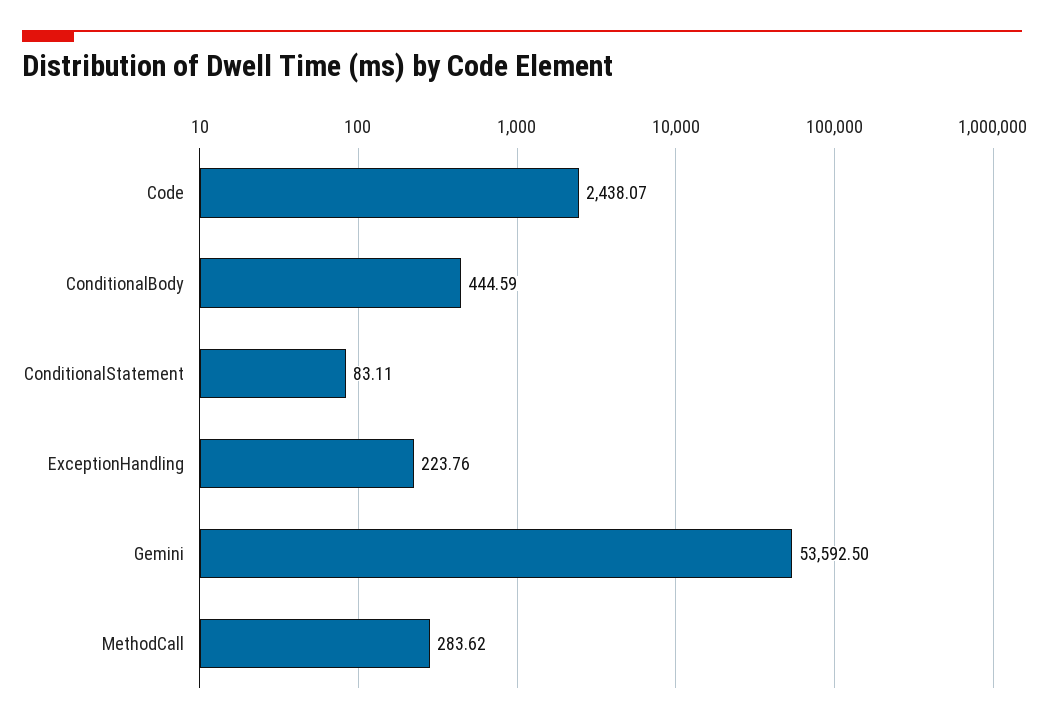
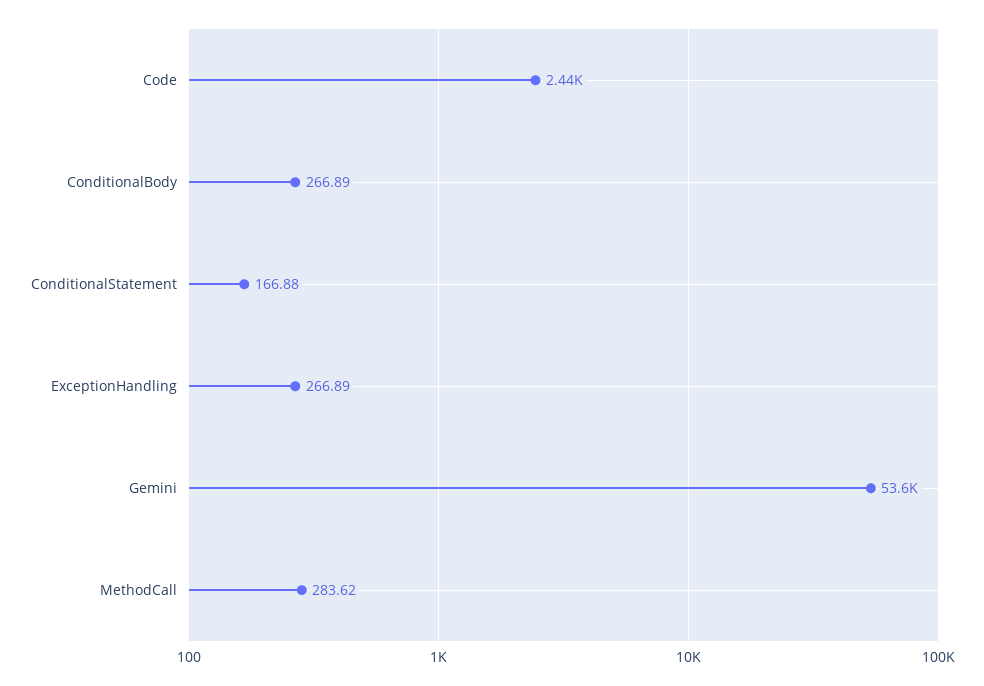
ConditionalBody: 444.59 -> 266.89
ConditionalStatement: 83.11 -> 166.88
ExceptionHandling: 223.76 -> 266.89

